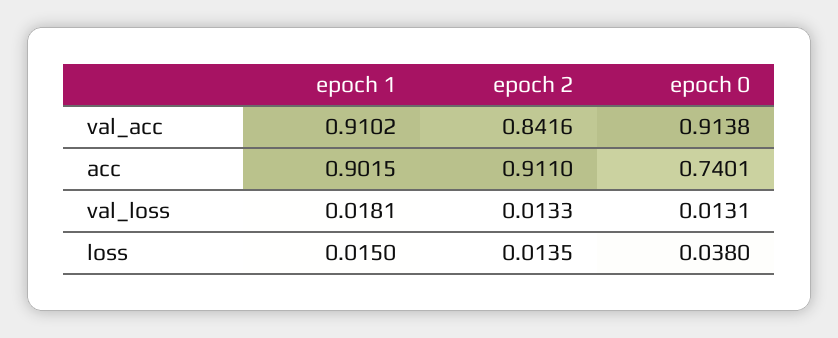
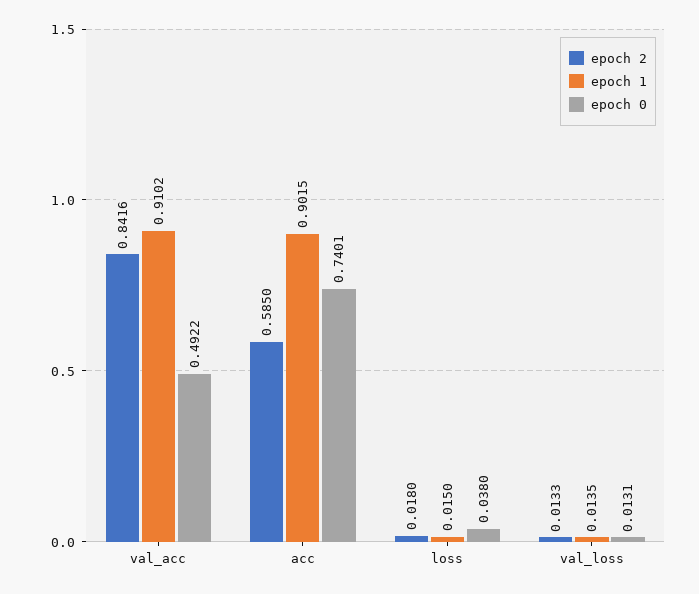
epoch 0, val_acc: 0.9138 -> 0.4922
epoch 2, acc: 0.911 -> 0.585
epoch 1, val_loss: 0.0181 -> 0.0135
epoch 2, loss: 0.0135 -> 0.018

